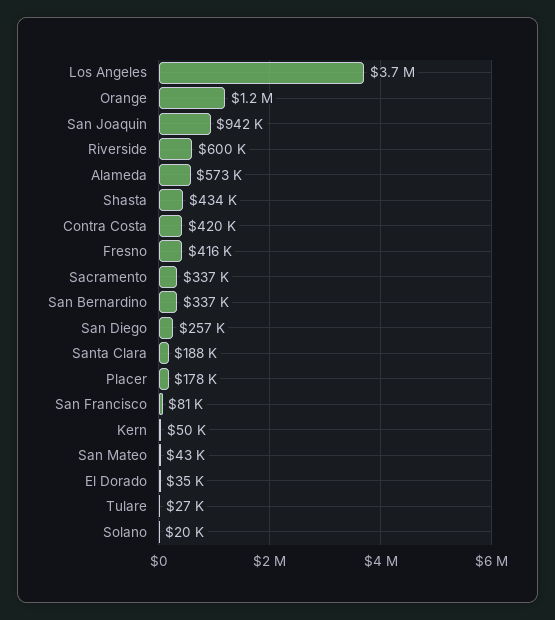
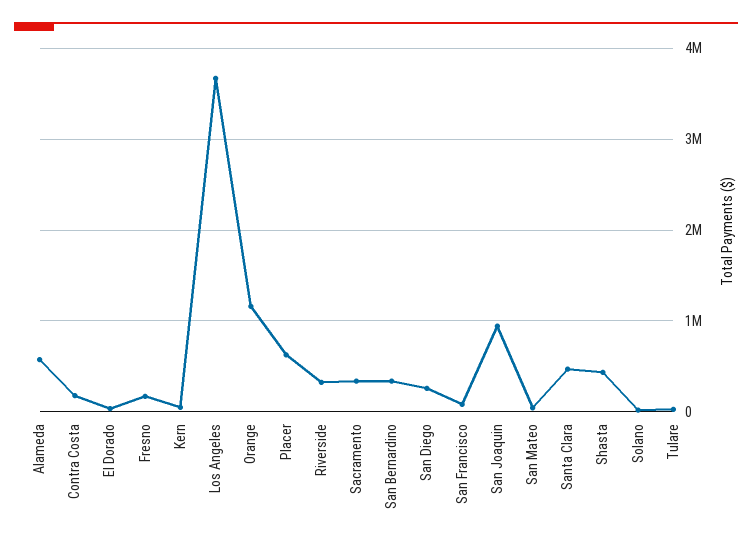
Riverside: 600000 -> 300000
Contra Costa: 420000 -> 200000
Fresno: 416000 -> 200000
Santa Clara: 188000 -> 500000
Placer: 178000 -> 600000

